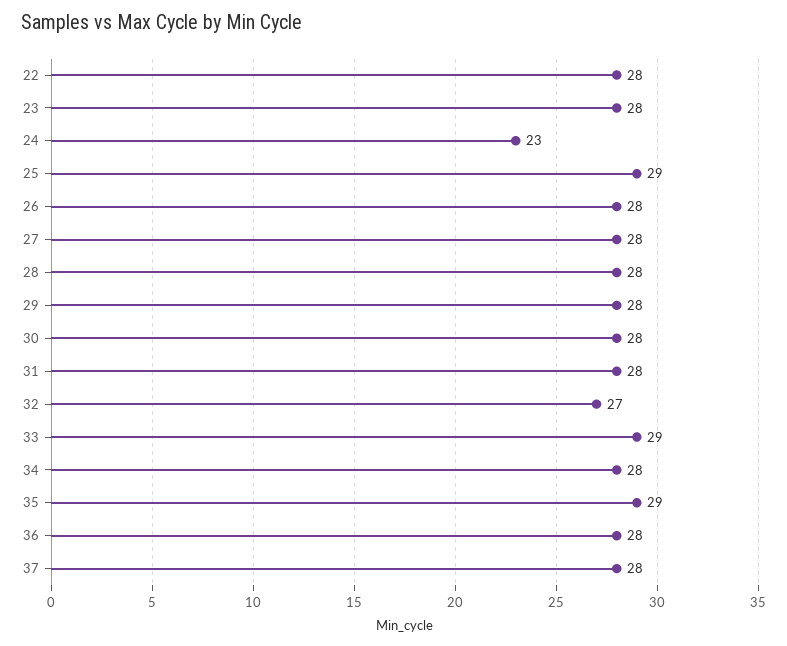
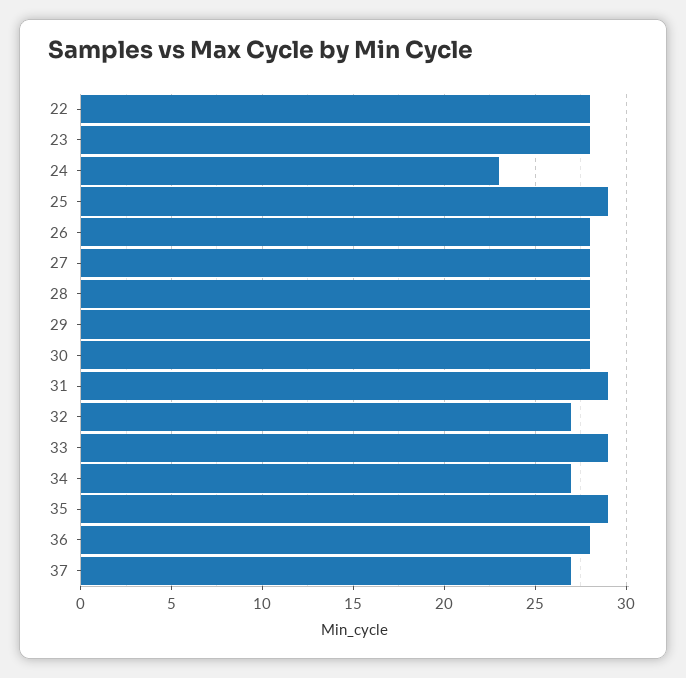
31: 28 -> 29
34: 28 -> 27
37: 28 -> 27

